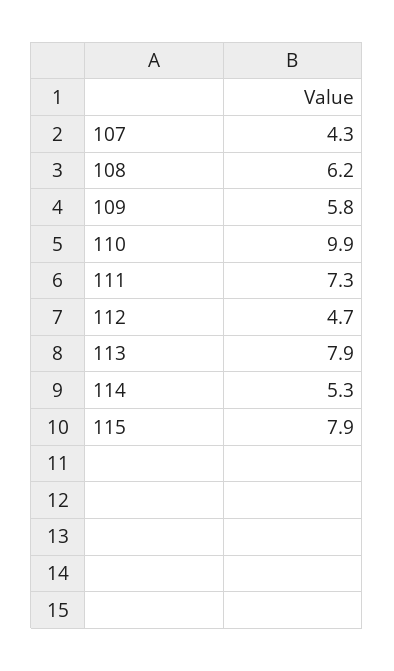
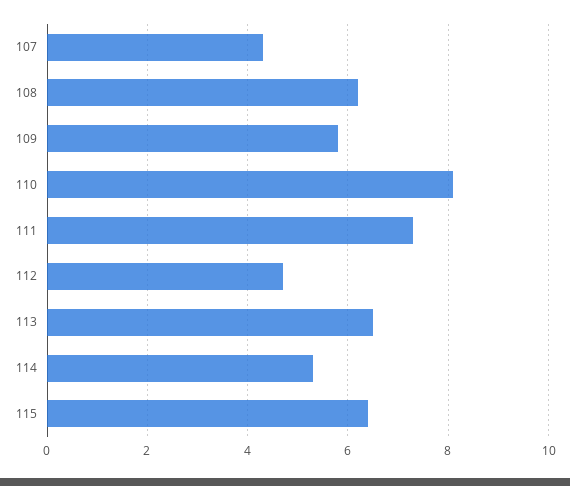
110: 9.9 -> 8
113: 7.9 -> 6.5
115: 7.9 -> 6.5

